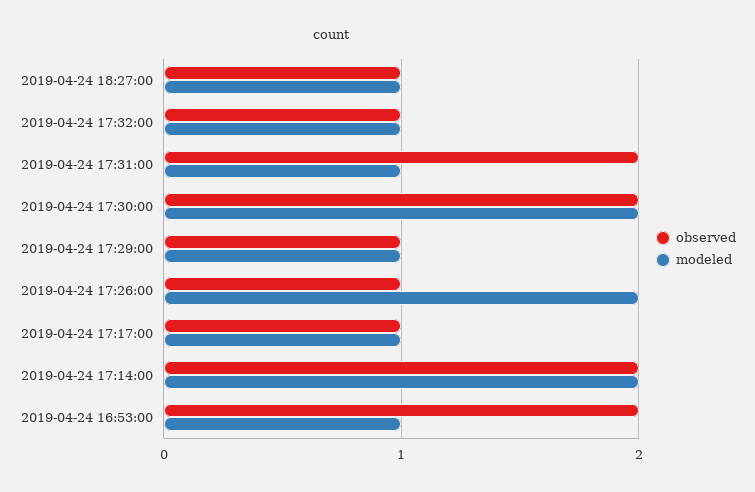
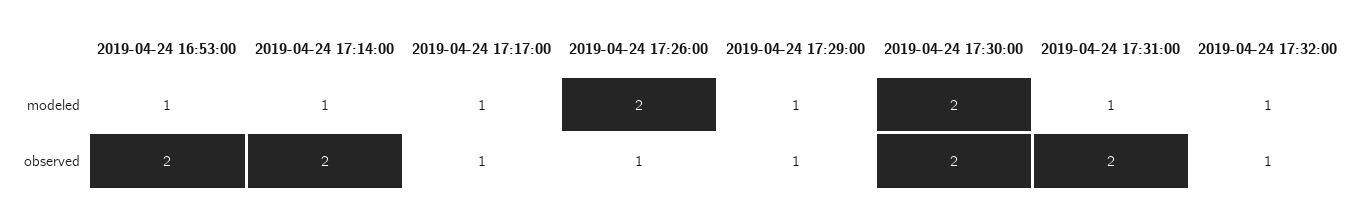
observed, 2019-04-24 18:27:00: 1 -> none
modeled, 2019-04-24 18:27:00: 1 -> none
modeled, 2019-04-24 17:14:00: 2 -> 1

